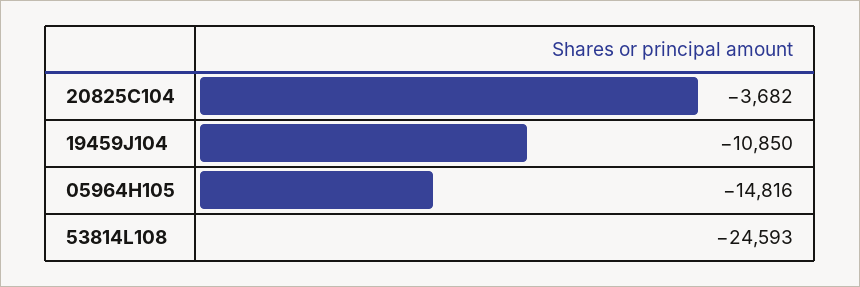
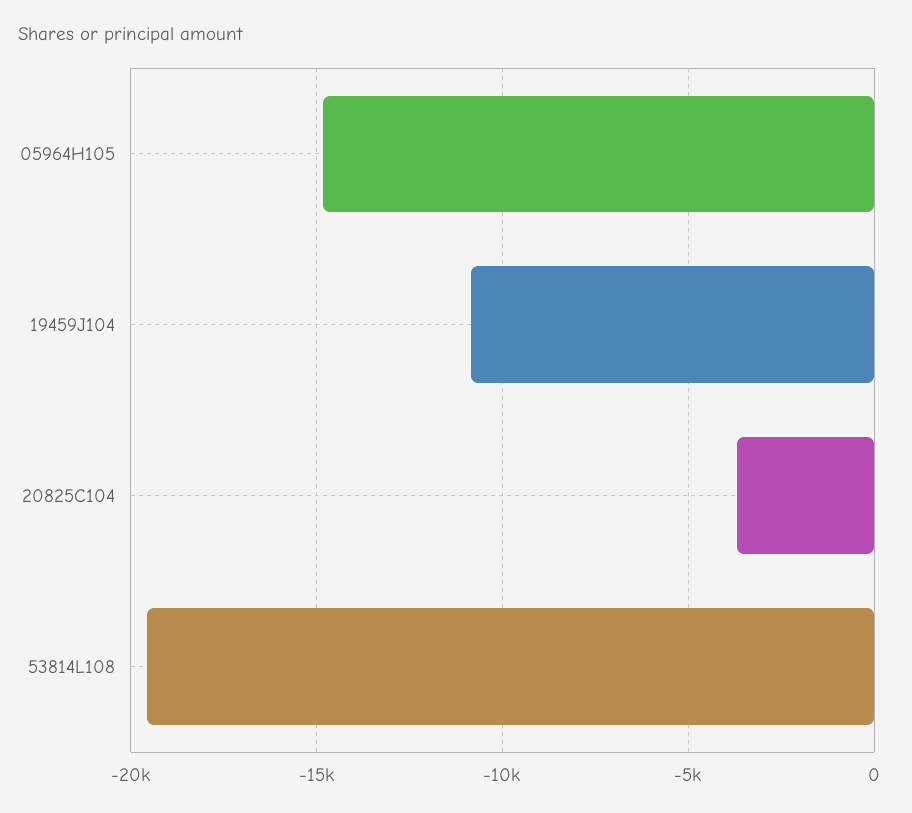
53814L108: -24593 -> -19500

